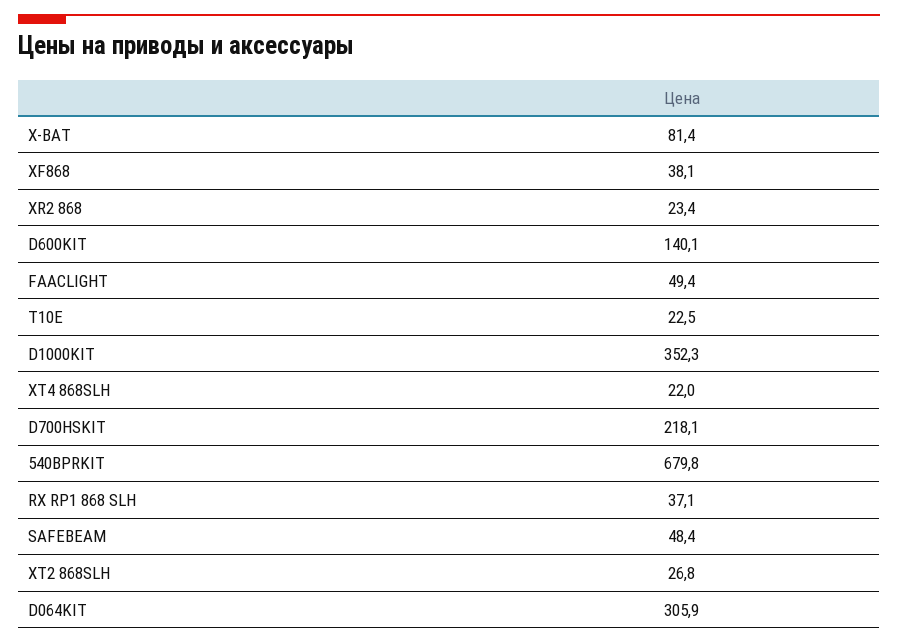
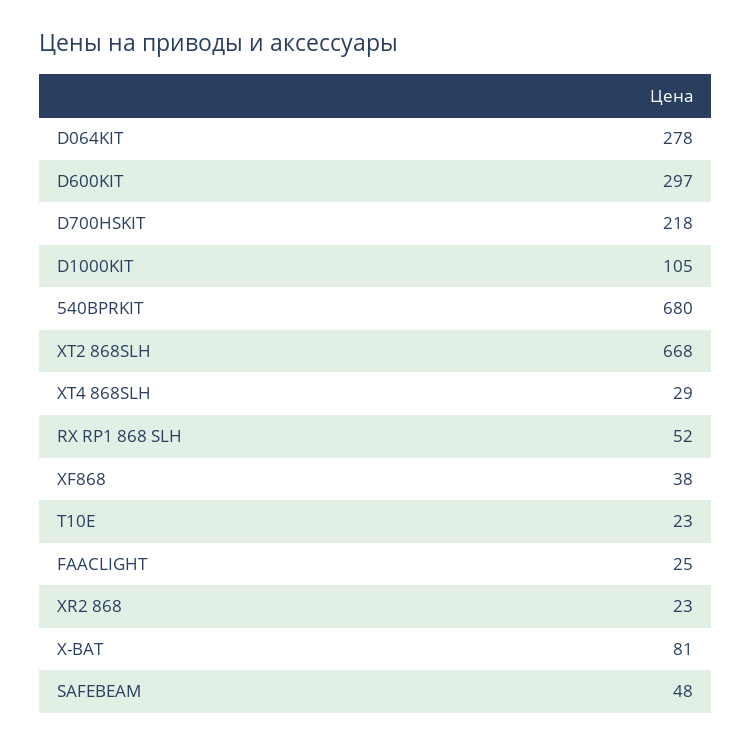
D600KIT: 140.1 -> 297
FAACLIGHT: 49.4 -> 25
D1000KIT: 352.3 -> 105
XT4 868SLH: 22 -> 29
RX RP1 868 SLH: 37.1 -> 52
XT2 868SLH: 26.8 -> 668
D064KIT: 305.9 -> 278

